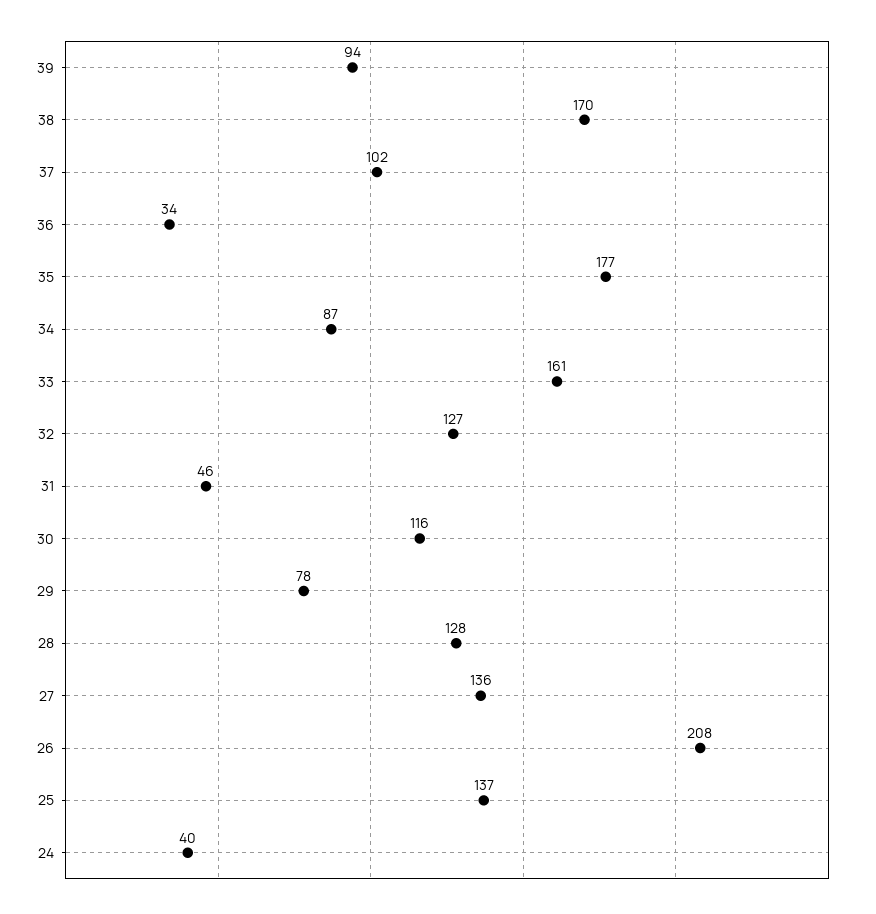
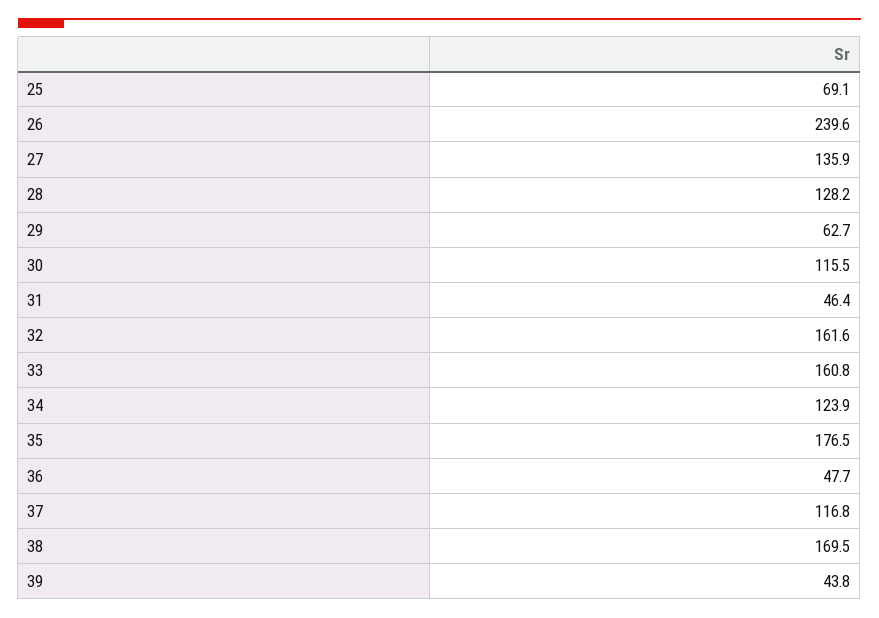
39: 94 -> 43.8
37: 102 -> 116.8
36: 34 -> 47.7
34: 87 -> 123.9
32: 127 -> 161.6
29: 78 -> 62.7
26: 208 -> 239.6
25: 137 -> 69.1
24: 40 -> none

